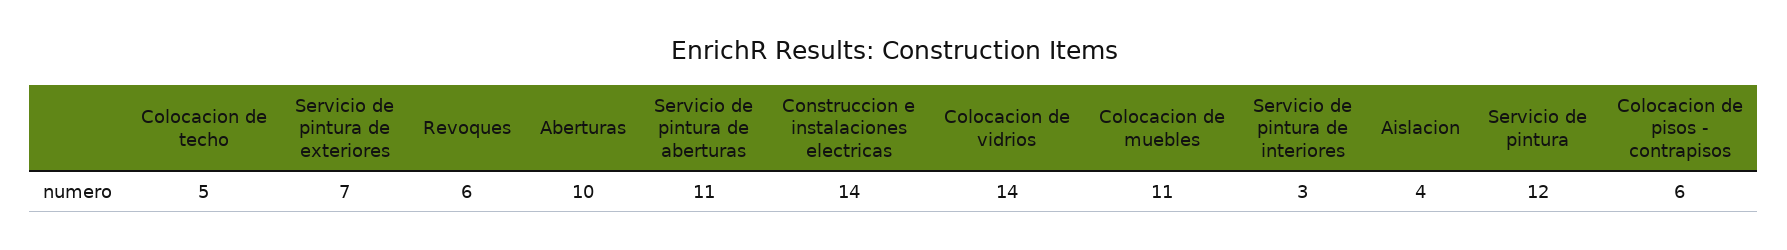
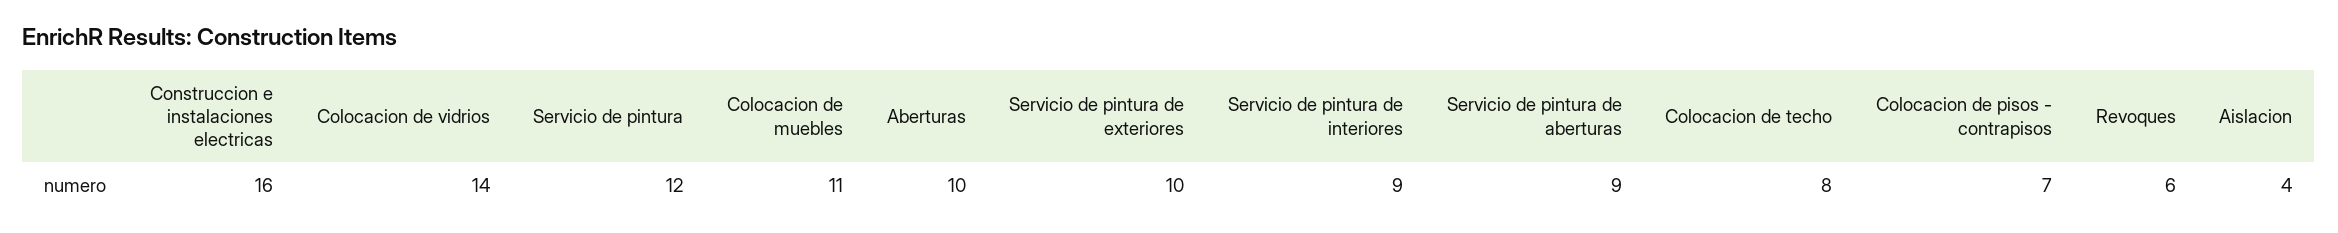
Colocacion de techo: 5 -> 8
Servicio de pintura de exteriores: 7 -> 10
Servicio de pintura de aberturas: 11 -> 9
Construccion e instalaciones electricas: 14 -> 16
Servicio de pintura de interiores: 3 -> 9
Colocacion de pisos - contrapisos: 6 -> 7

